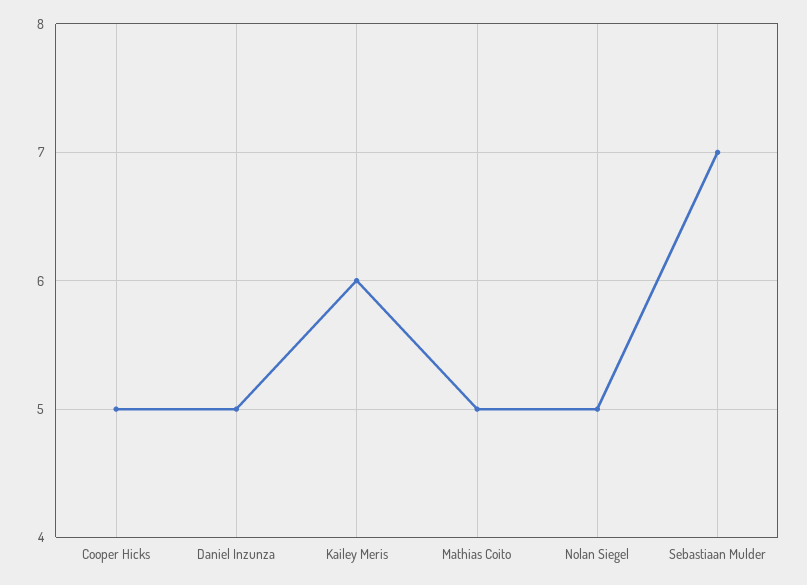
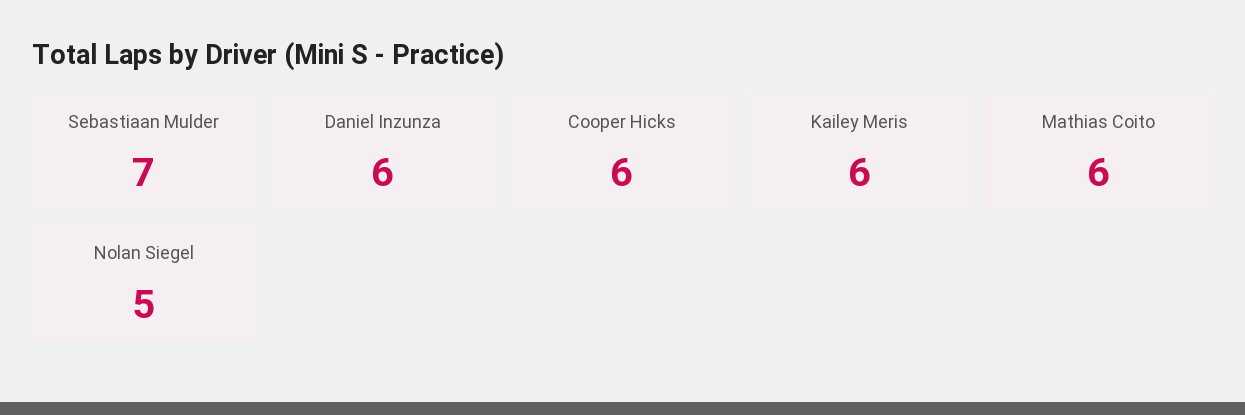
Cooper Hicks: 5 -> 6
Daniel Inzunza: 5 -> 6
Mathias Coito: 5 -> 6

